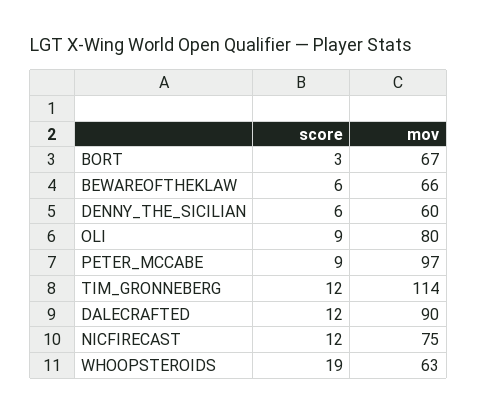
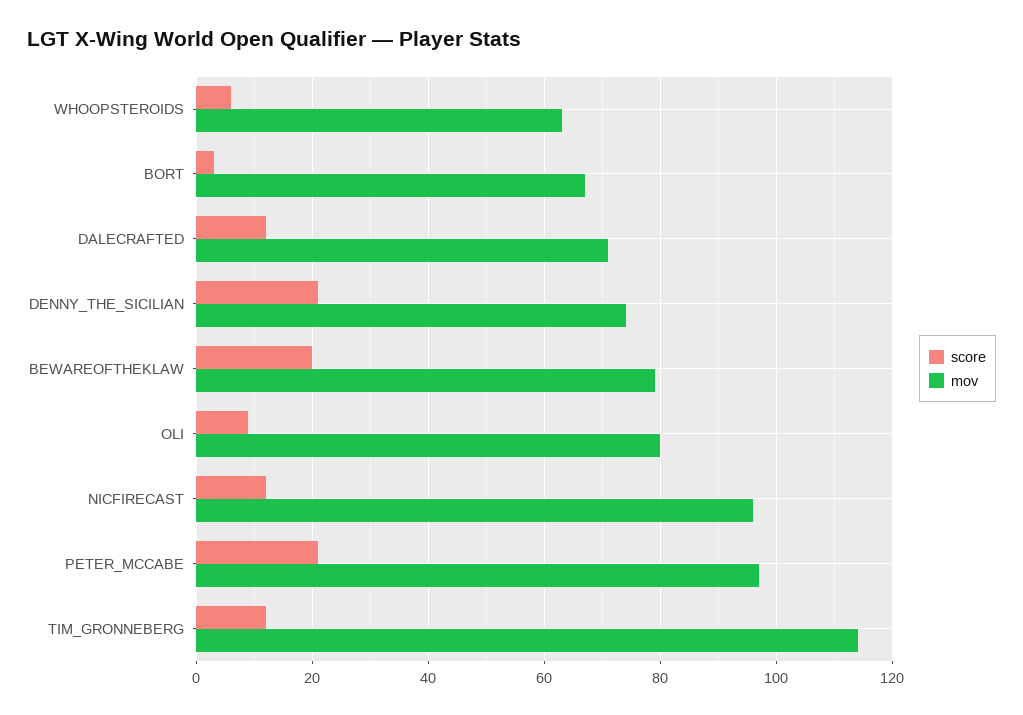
score, BEWAREOFTHEKLAW: 6 -> 20
mov, BEWAREOFTHEKLAW: 66 -> 80
score, DENNY_THE_SICILIAN: 6 -> 20
mov, DENNY_THE_SICILIAN: 60 -> 75
score, PETER_MCCABE: 9 -> 20
mov, DALECRAFTED: 90 -> 70
mov, NICFIRECAST: 75 -> 95
score, WHOOPSTEROIDS: 19 -> 5

